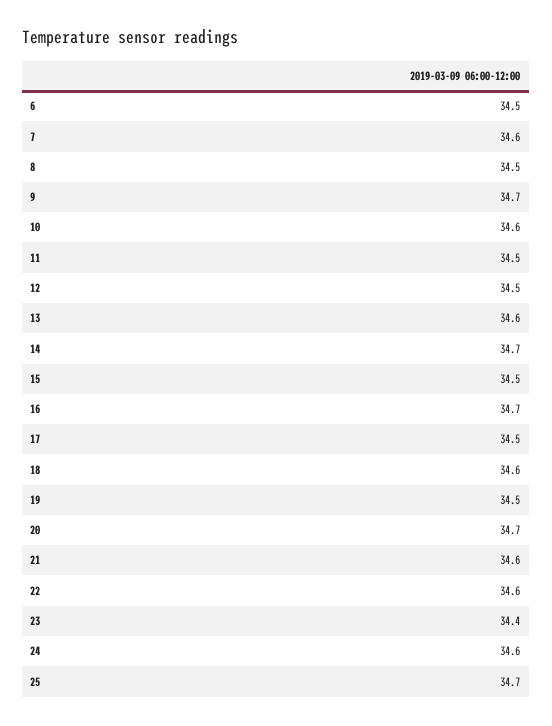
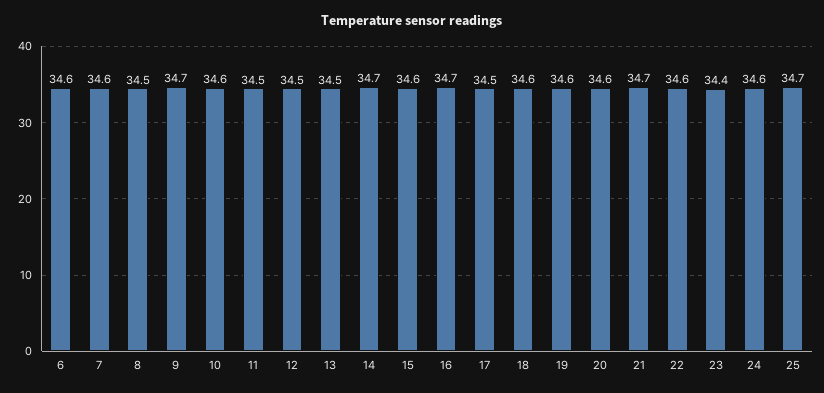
6: 34.5 -> 34.6
13: 34.6 -> 34.5
15: 34.5 -> 34.6
19: 34.5 -> 34.6
20: 34.7 -> 34.6
21: 34.6 -> 34.7

